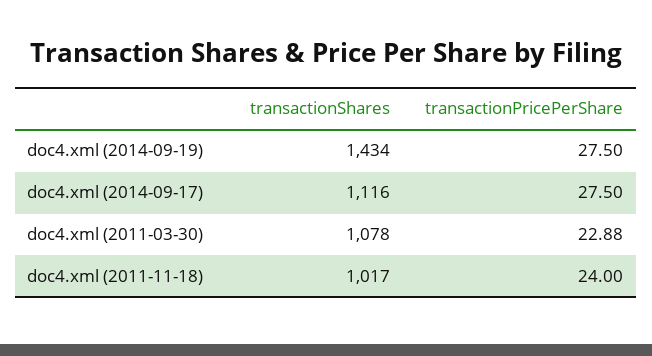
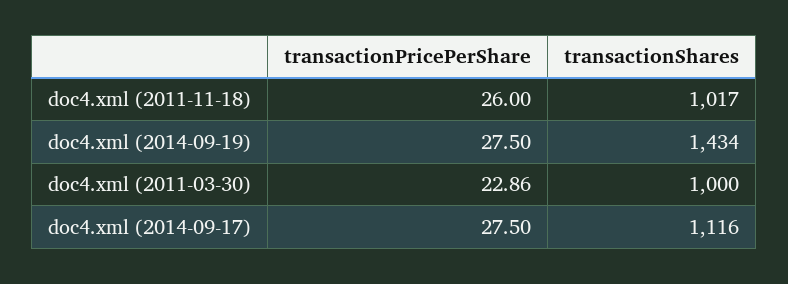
transactionShares, doc4.xml (2011-03-30): 1078 -> 1000
transactionPricePerShare, doc4.xml (2011-03-30): 22.88 -> 22.86
transactionPricePerShare, doc4.xml (2011-11-18): 24 -> 26

